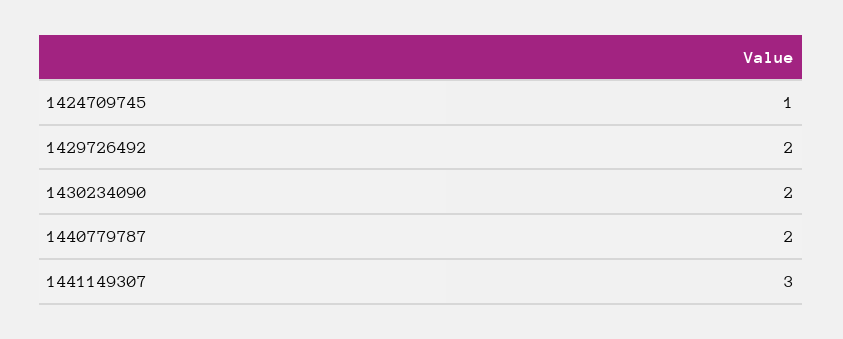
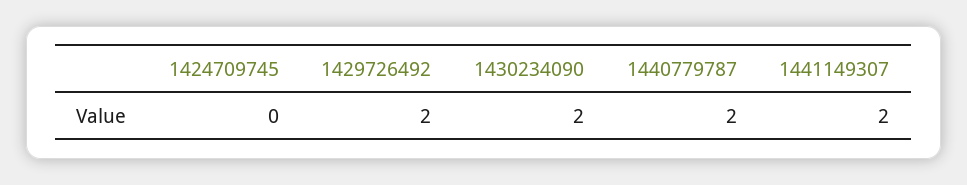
1424709745: 1 -> 0
1441149307: 3 -> 2

